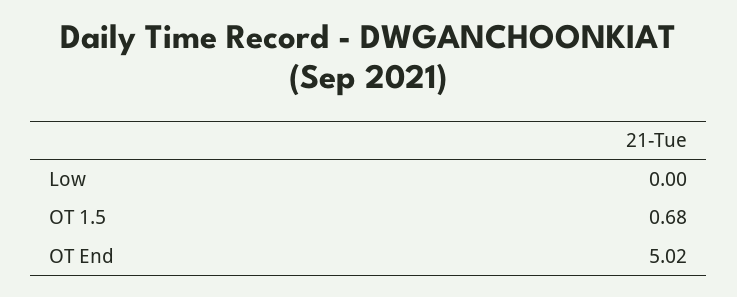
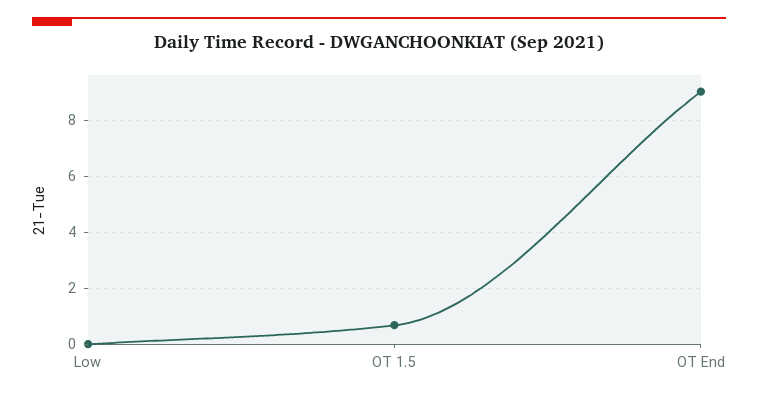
OT End: 5.02 -> 9

